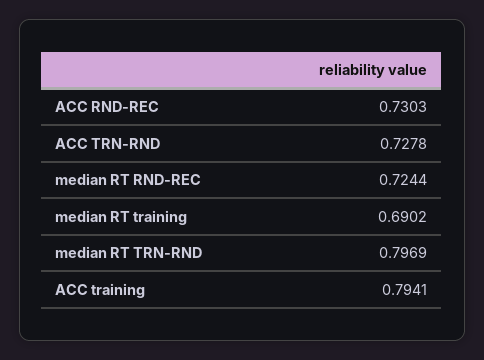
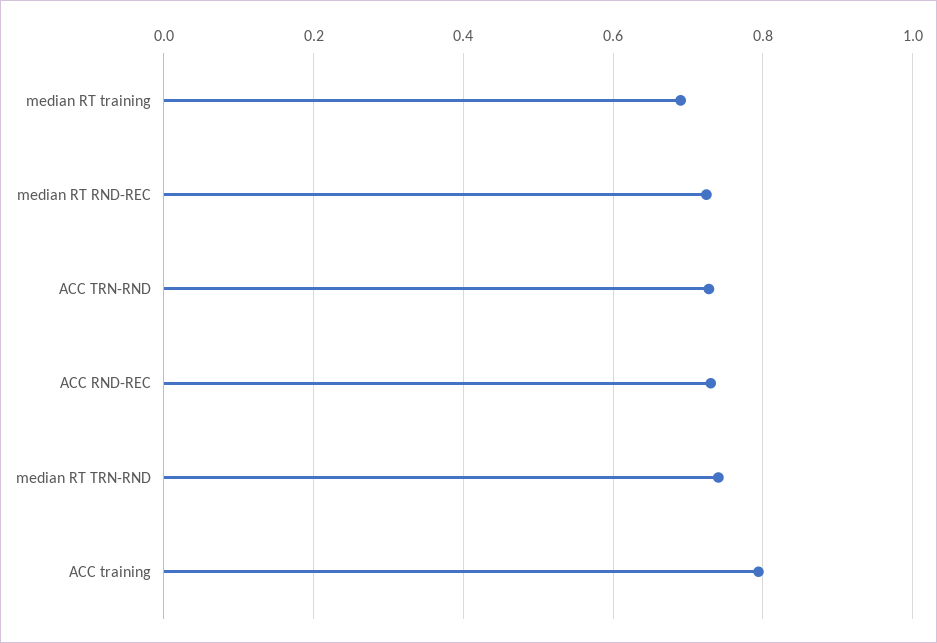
median RT TRN-RND: 0.7969 -> 0.74

